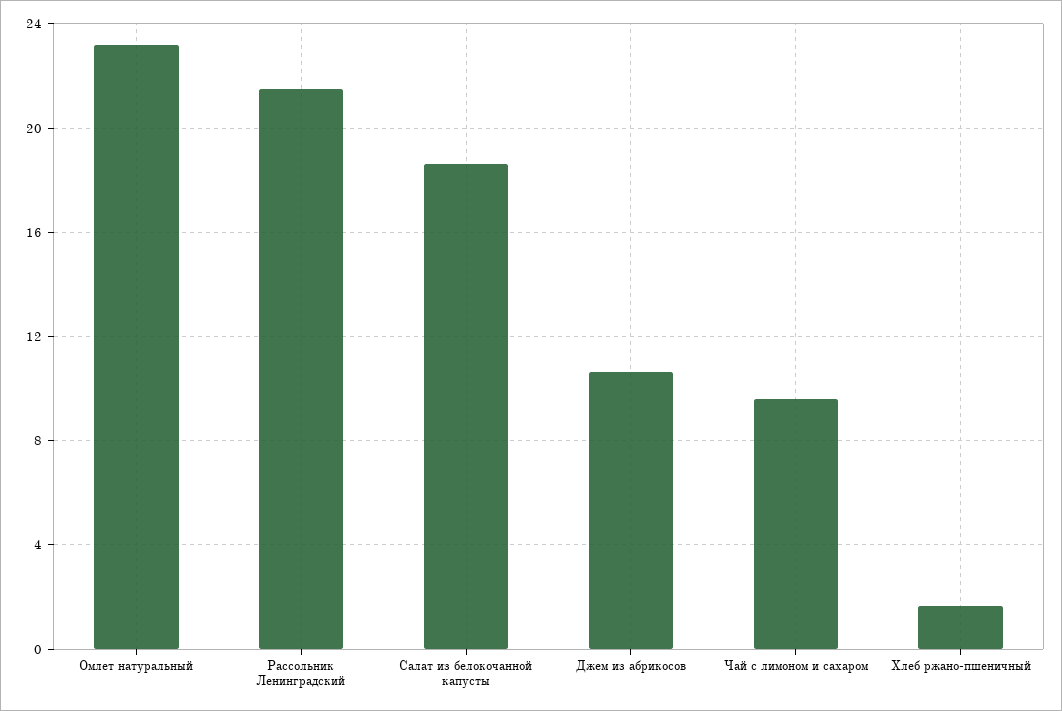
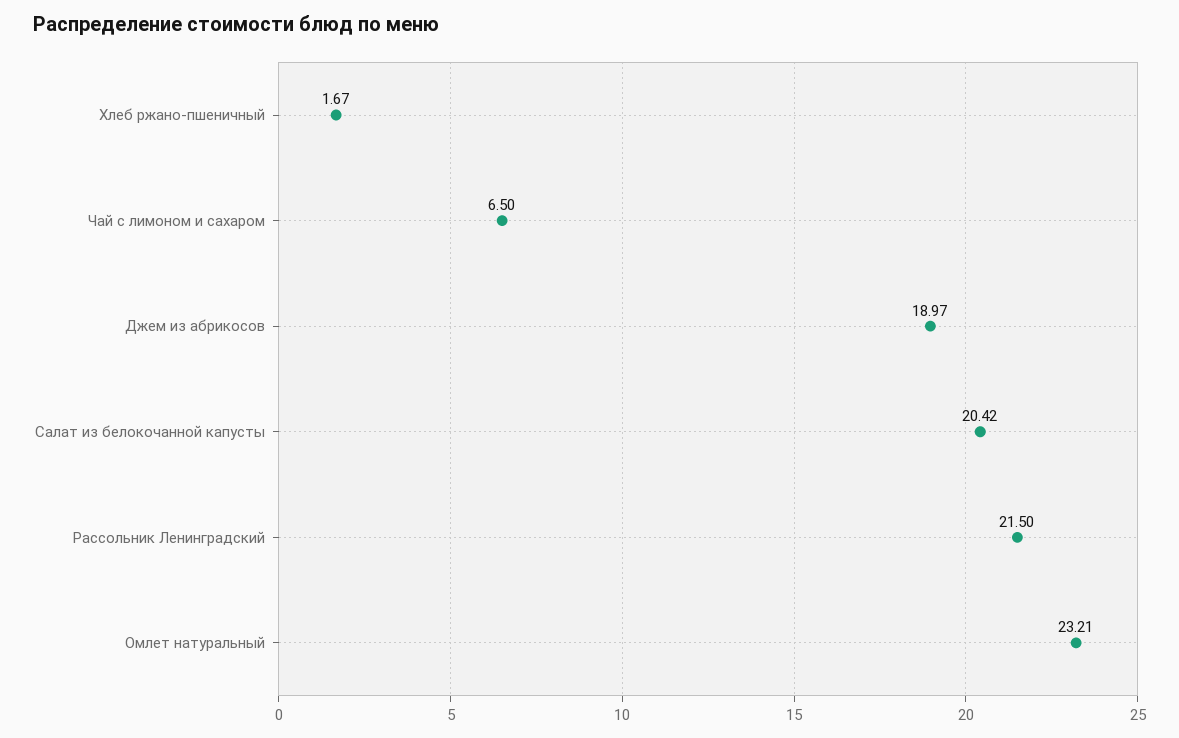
Салат из белокочанной капусты: 18.5 -> 20.42
Джем из абрикосов: 10.5 -> 18.97
Чай с лимоном и сахаром: 9.5 -> 6.5

